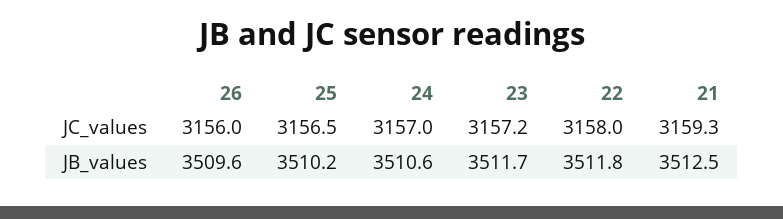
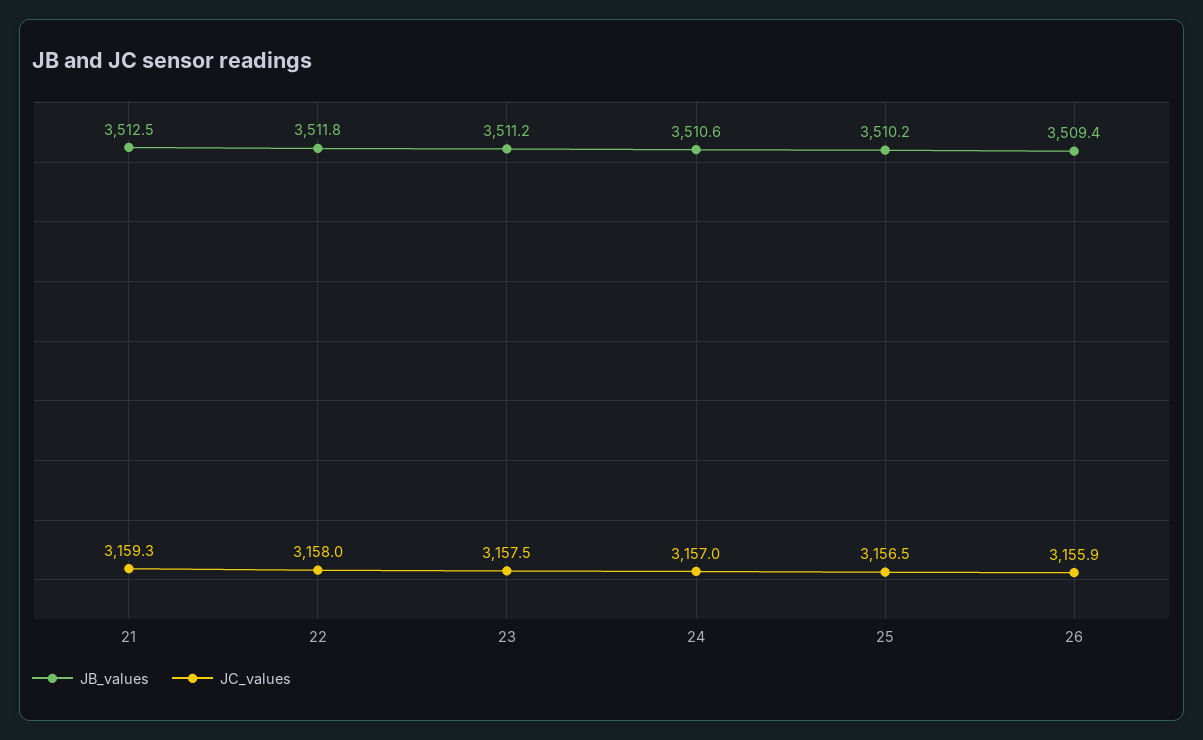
JC_values, 26: 3156 -> 3155.9
JC_values, 23: 3157.2 -> 3157.5
JB_values, 26: 3509.6 -> 3509.4
JB_values, 23: 3511.7 -> 3511.2

